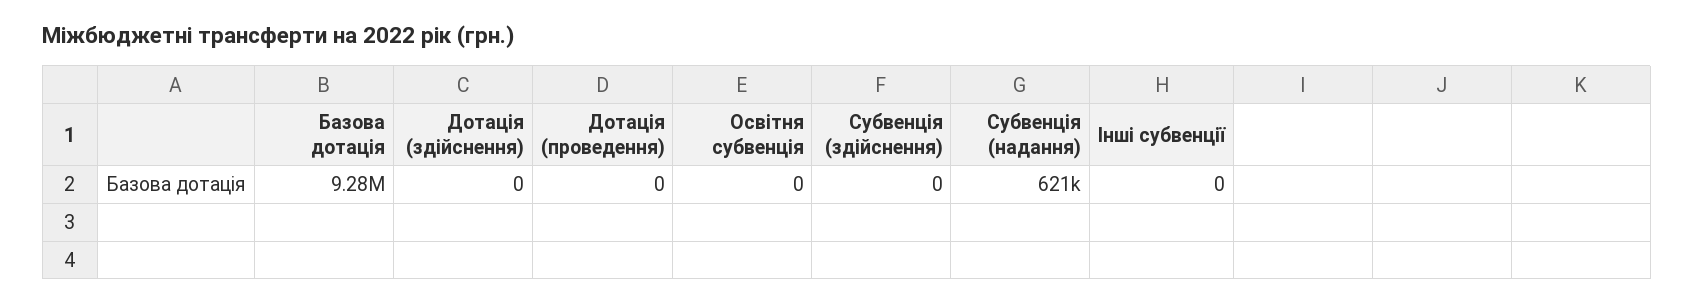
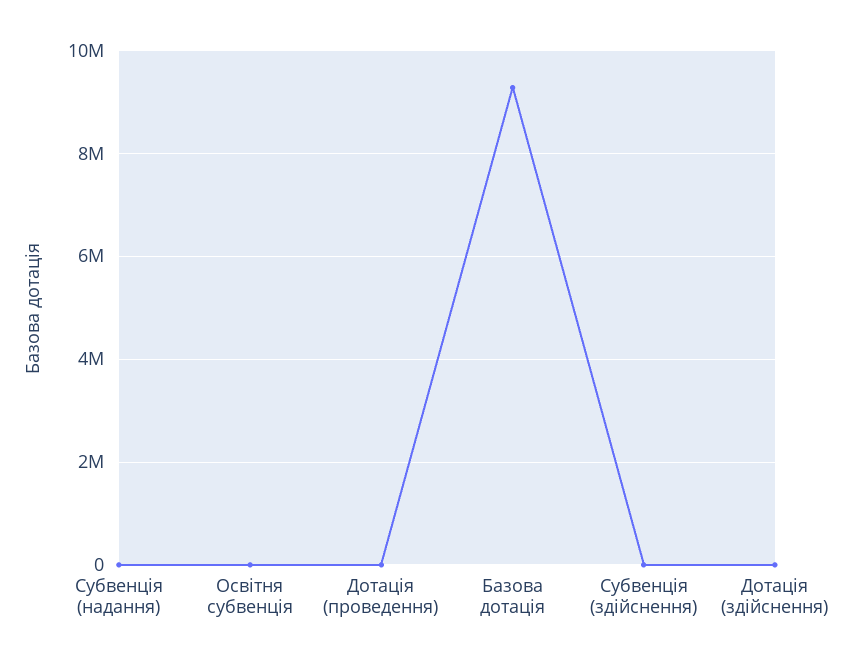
Субвенція (надання): 621000 -> 0
Інші субвенції: 0 -> none

